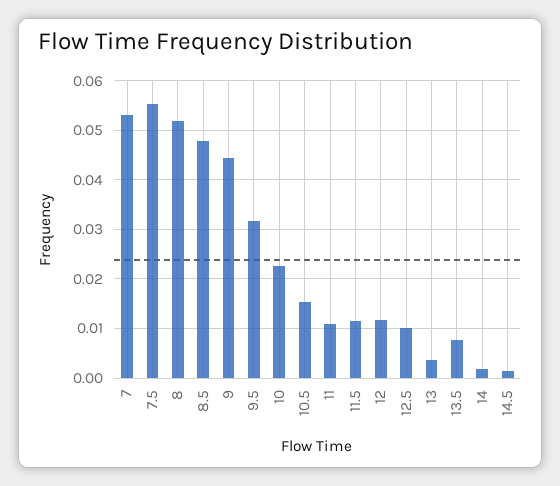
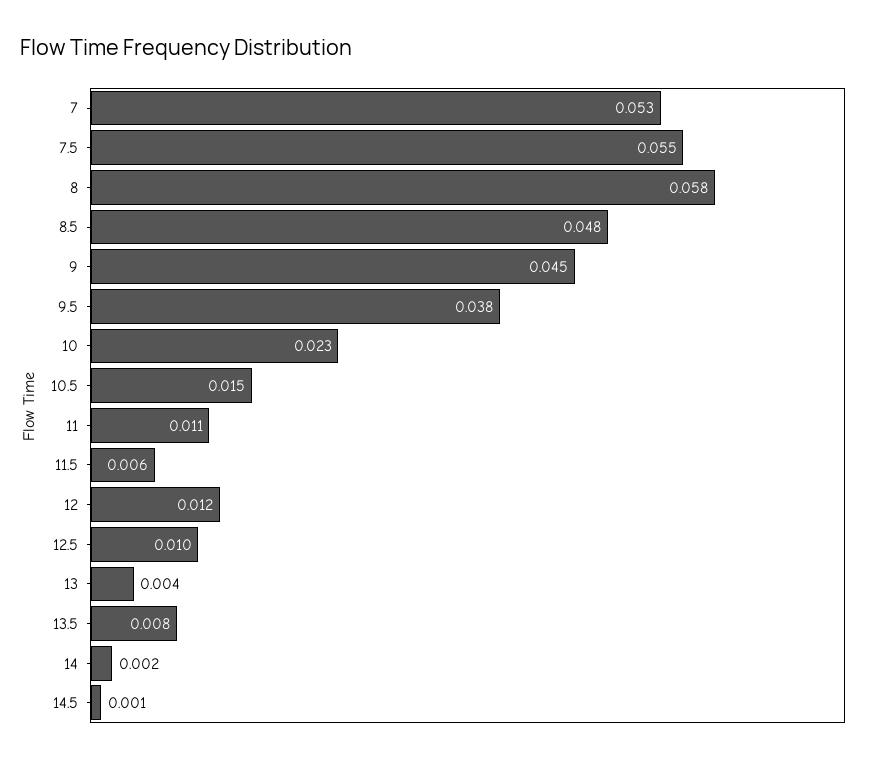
8: 0.052 -> 0.058
9.5: 0.032 -> 0.038
11.5: 0.012 -> 0.006

